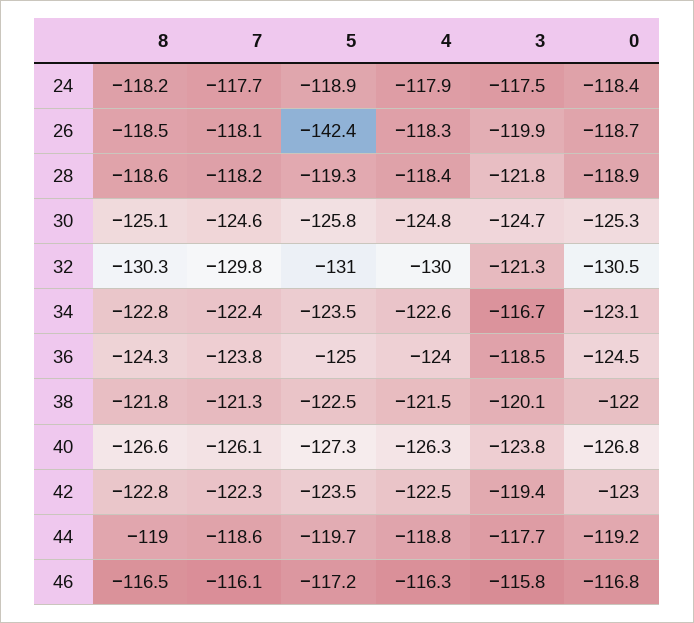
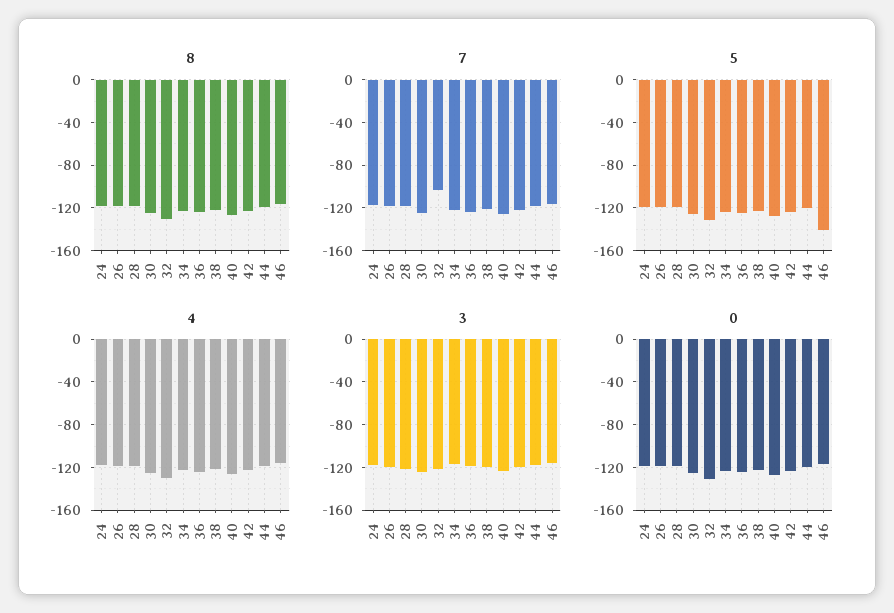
5, 26: -142.4 -> -120
7, 32: -129.8 -> -100
5, 46: -117.2 -> -140

